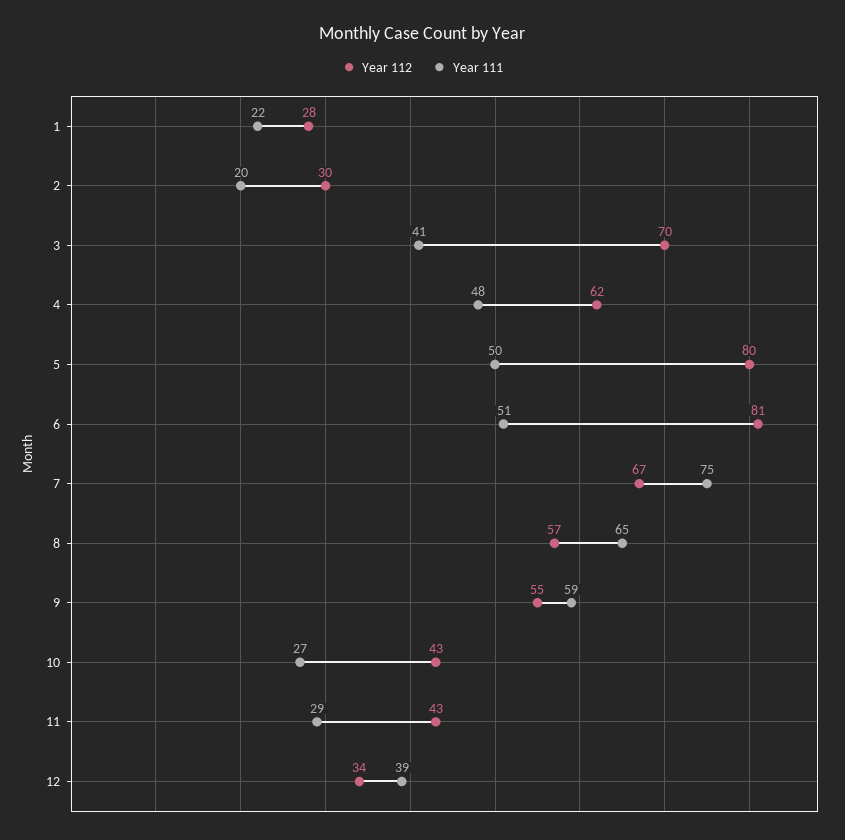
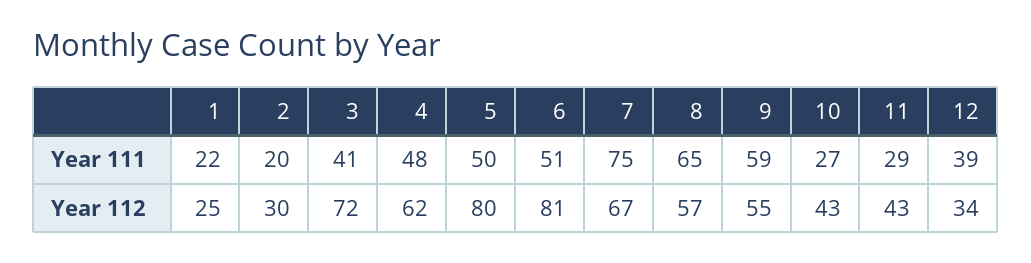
Year 112, 1: 28 -> 25
Year 112, 3: 70 -> 72

